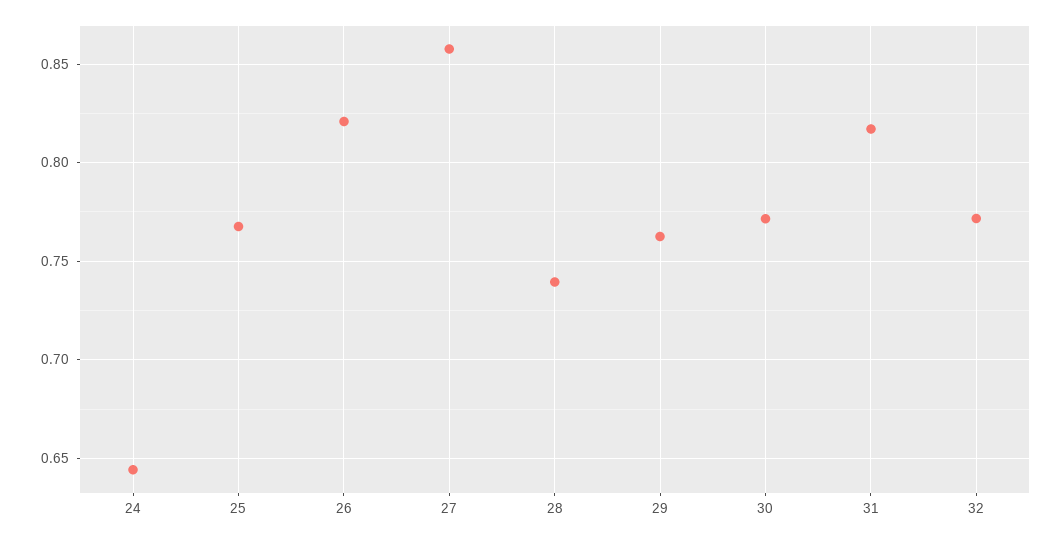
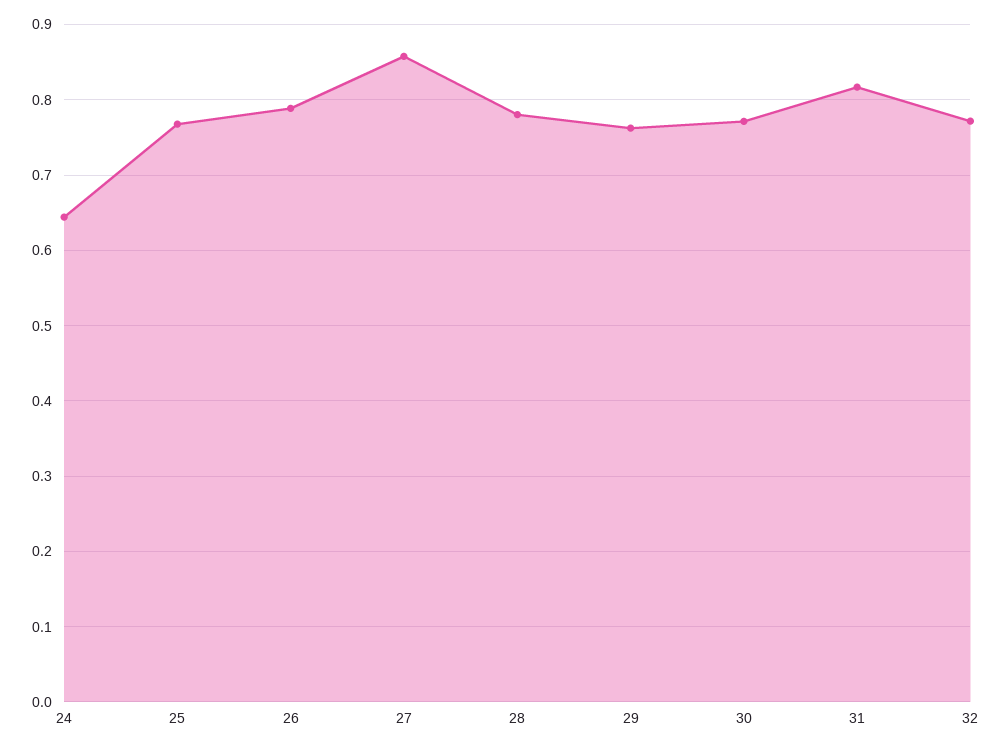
26: 0.82 -> 0.79
28: 0.74 -> 0.78

